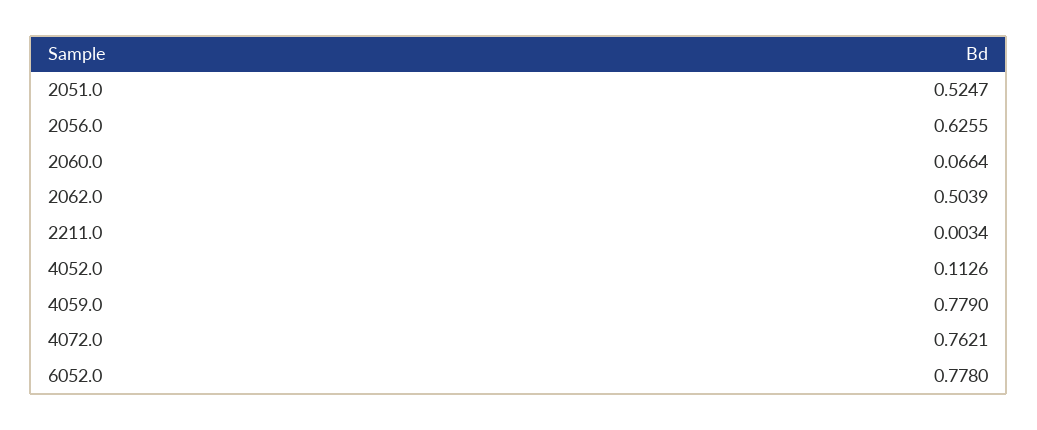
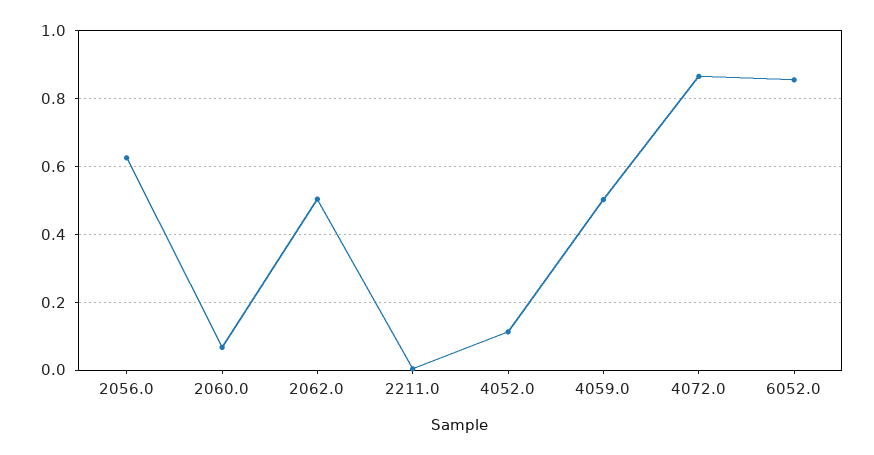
2051.0: 0.5247 -> none
4059.0: 0.779 -> 0.5
4072.0: 0.7621 -> 0.86
6052.0: 0.778 -> 0.86

